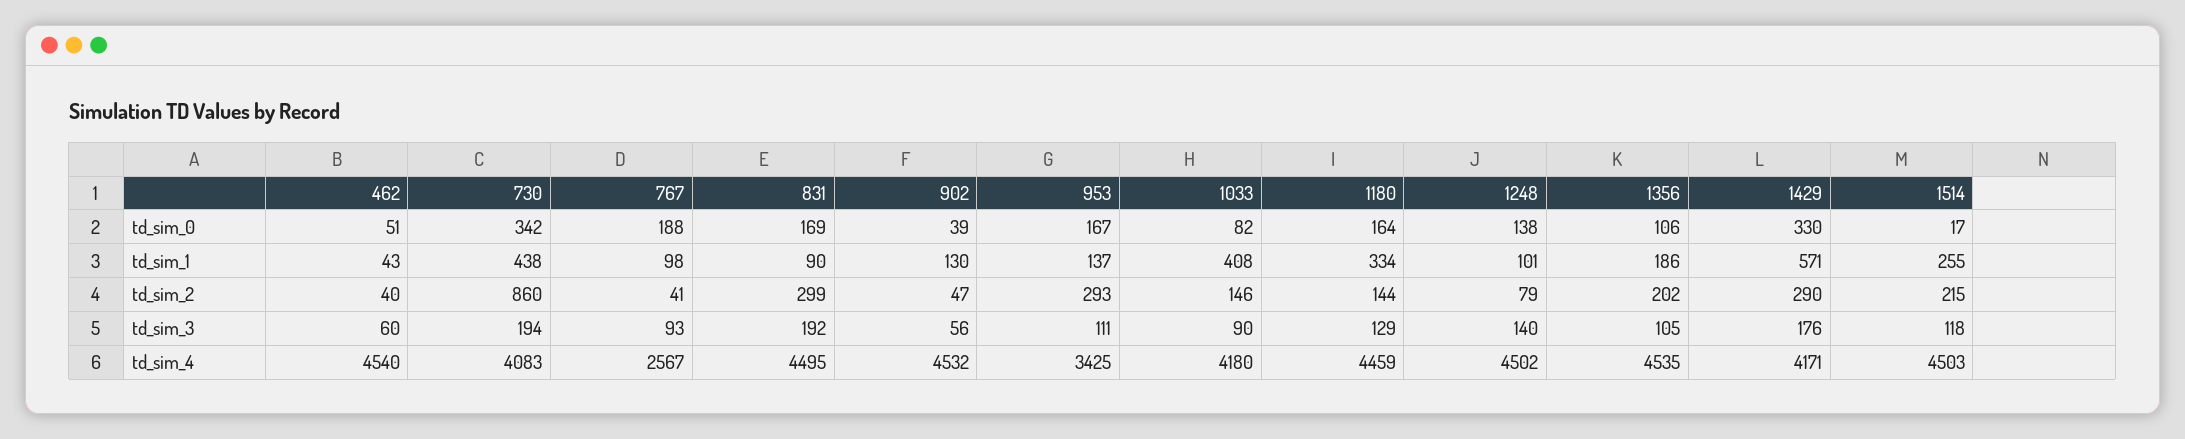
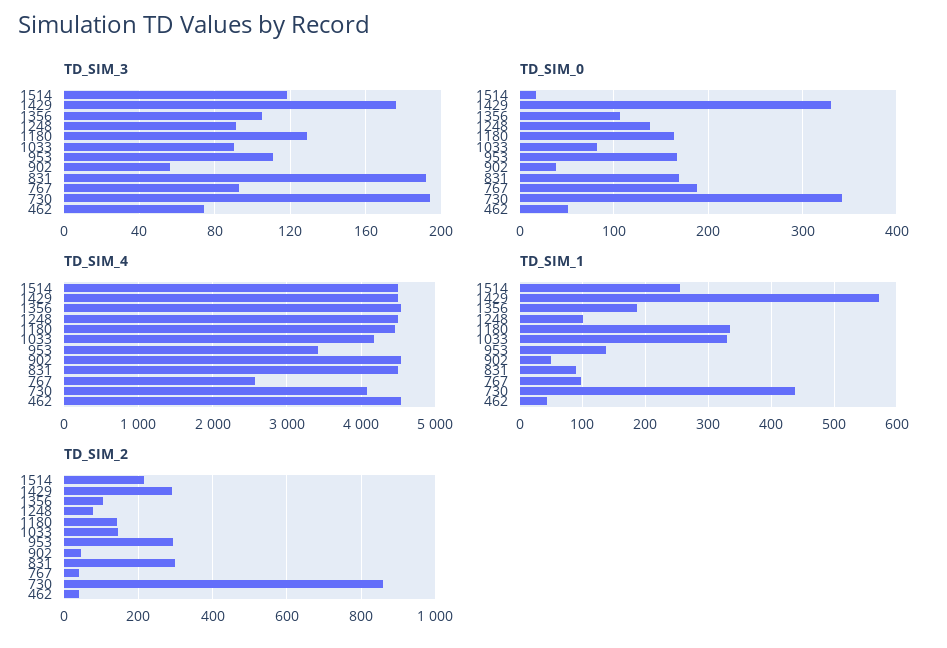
td_sim_1, 902: 130 -> 50
td_sim_1, 1033: 408 -> 330
td_sim_2, 1356: 202 -> 100
td_sim_3, 462: 60 -> 75
td_sim_3, 1248: 140 -> 90
td_sim_4, 1429: 4171 -> 4500

